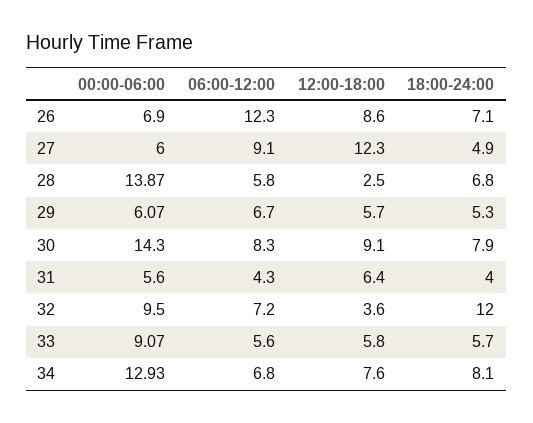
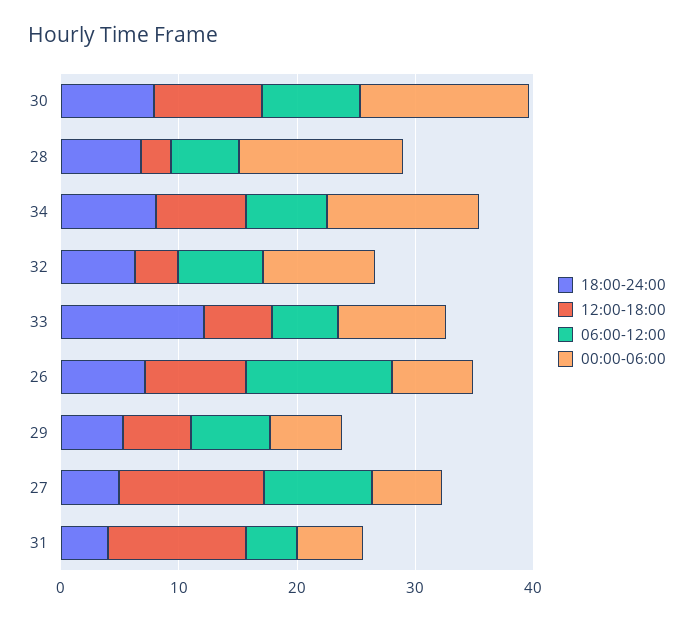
12:00-18:00, 31: 6.4 -> 12
18:00-24:00, 32: 12 -> 6
18:00-24:00, 33: 5.7 -> 12

